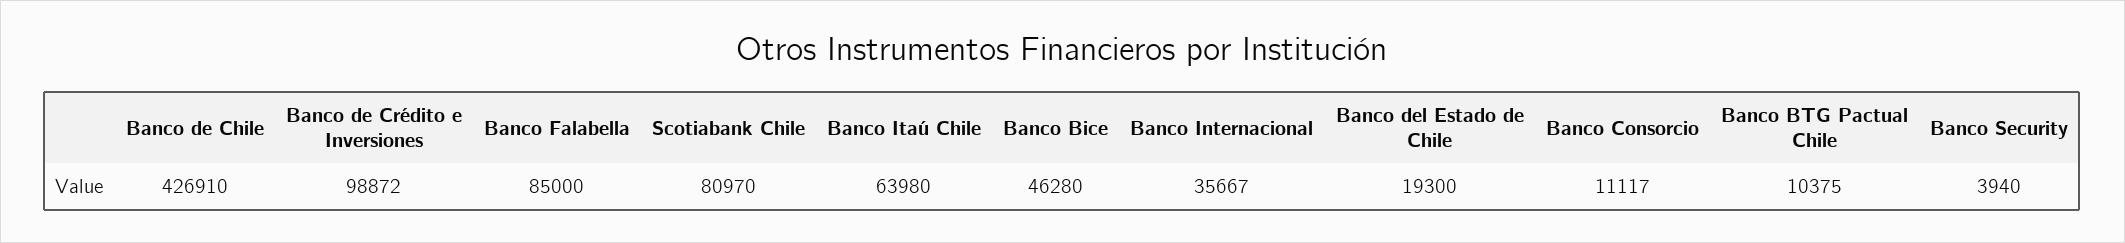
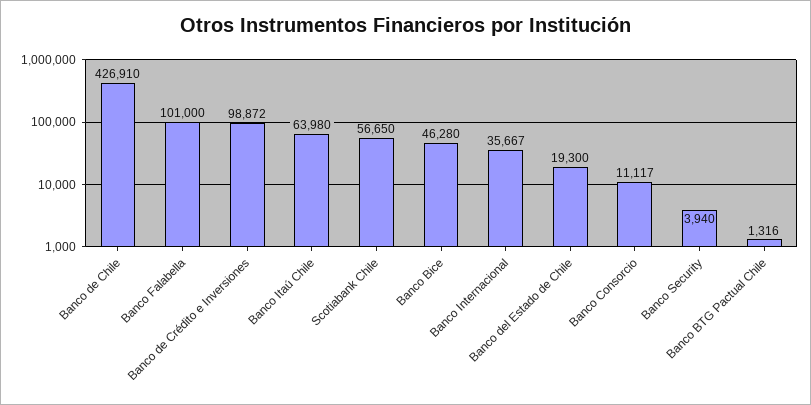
Banco Falabella: 85000 -> 101000
Scotiabank Chile: 80970 -> 56650
Banco BTG Pactual Chile: 10375 -> 1316

